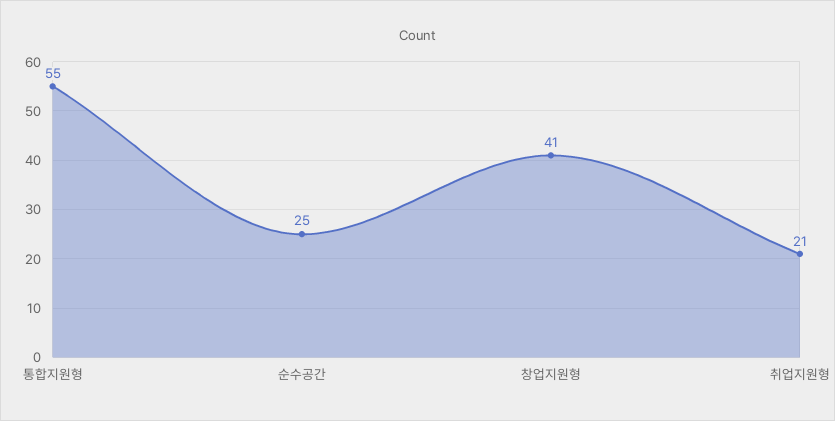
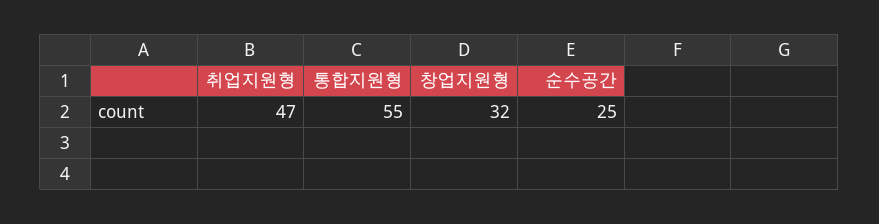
창업지원형: 41 -> 32
취업지원형: 21 -> 47

